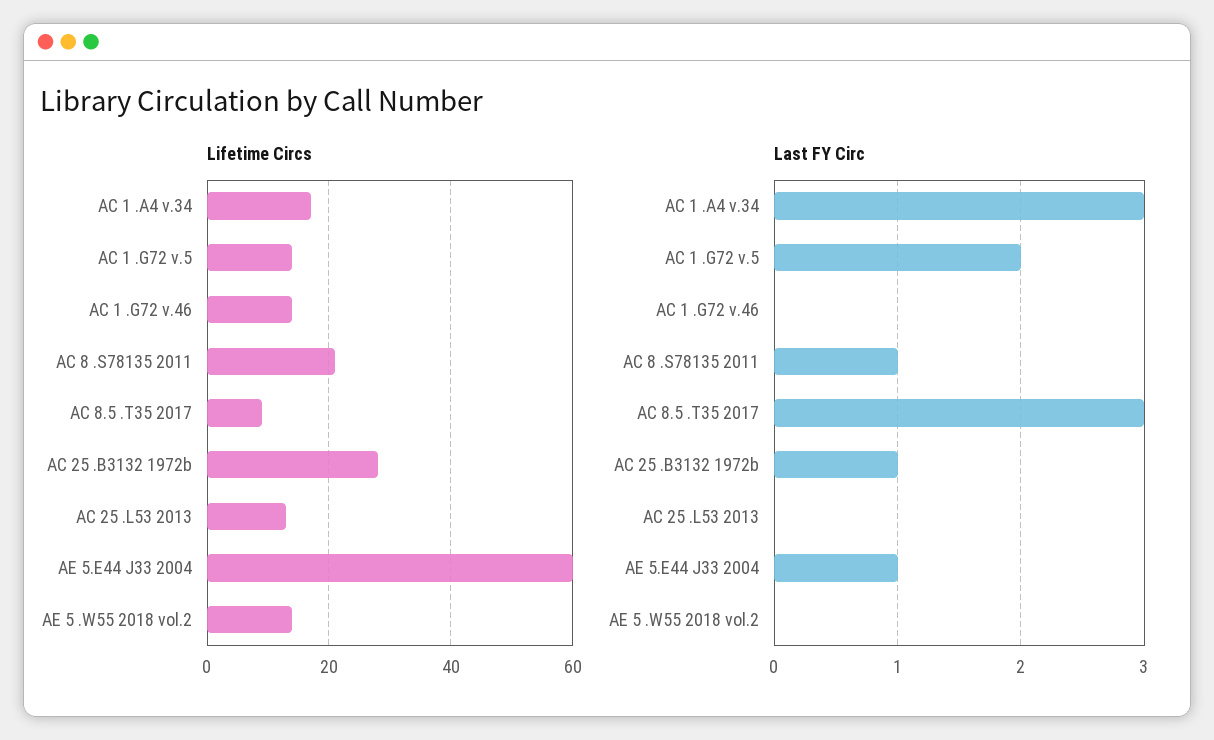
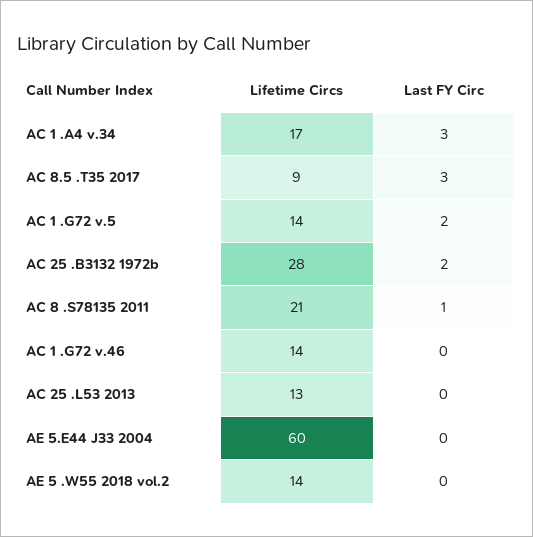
Last FY Circ, AC 25 .B3132 1972b: 1 -> 2
Last FY Circ, AE 5.E44 J33 2004: 1 -> 0

